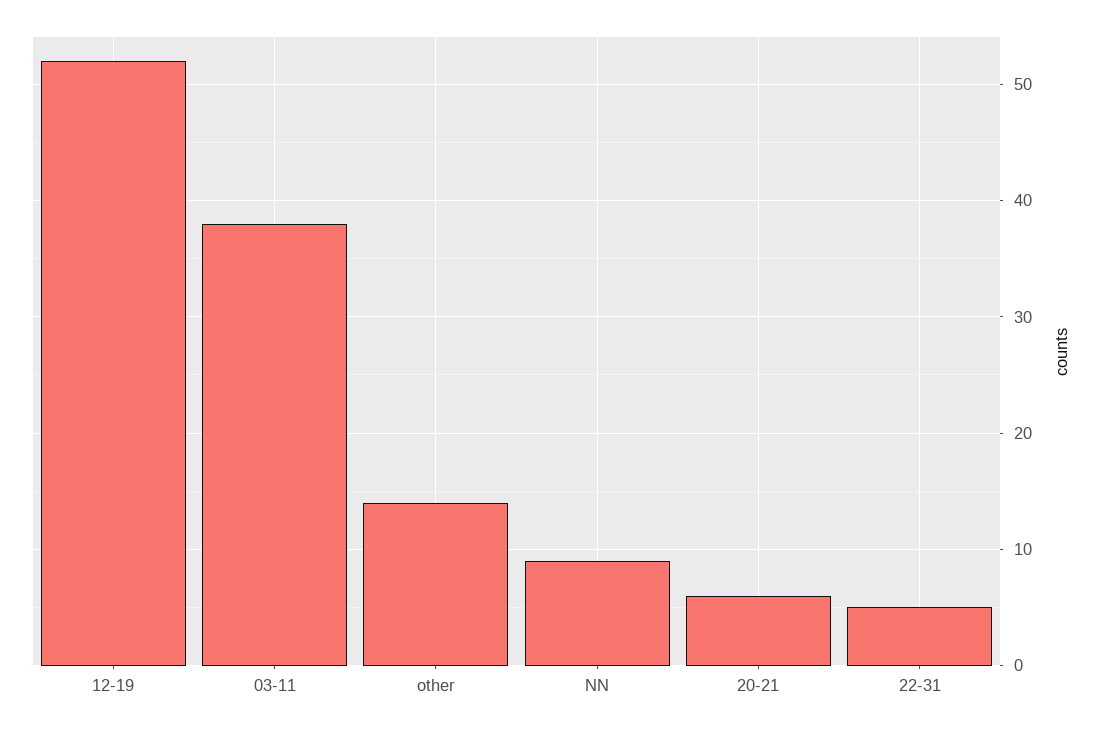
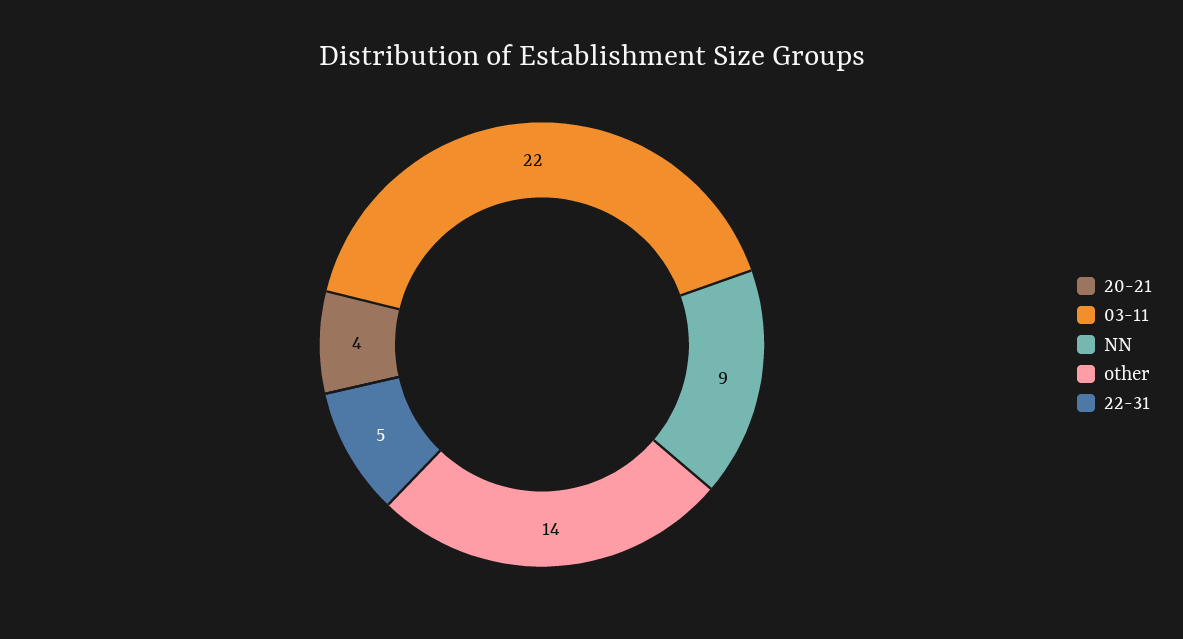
12-19: 52 -> none
03-11: 38 -> 22
20-21: 6 -> 4

